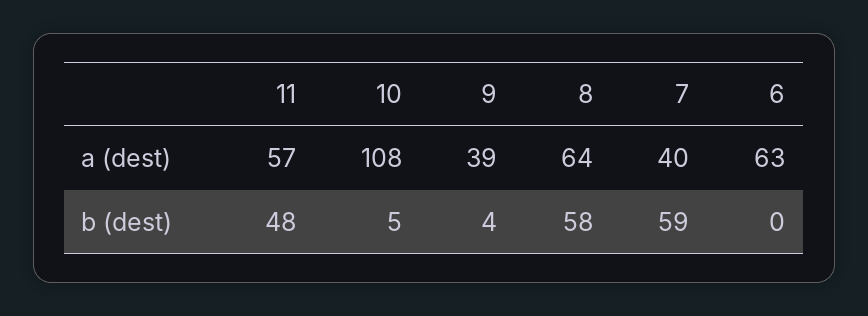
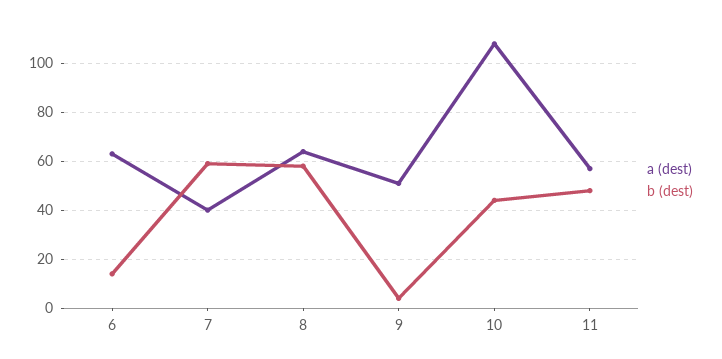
a (dest), 9: 39 -> 50
b (dest), 10: 5 -> 45
b (dest), 6: 0 -> 15

